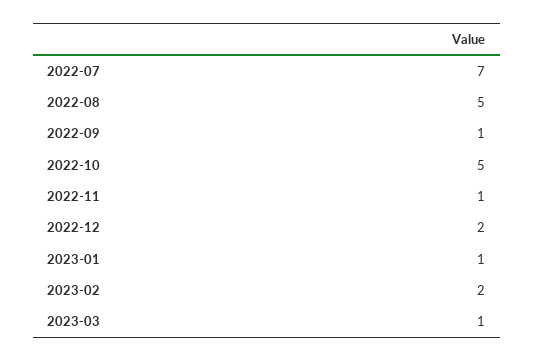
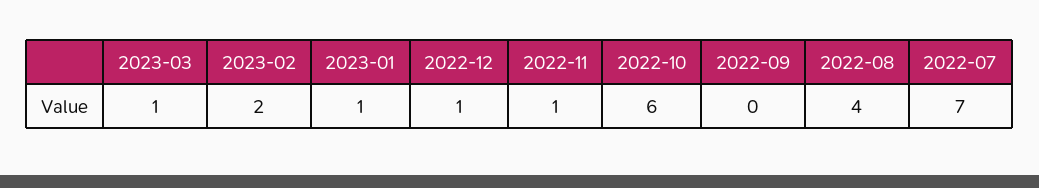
2022-08: 5 -> 4
2022-09: 1 -> 0
2022-10: 5 -> 6
2022-12: 2 -> 1

